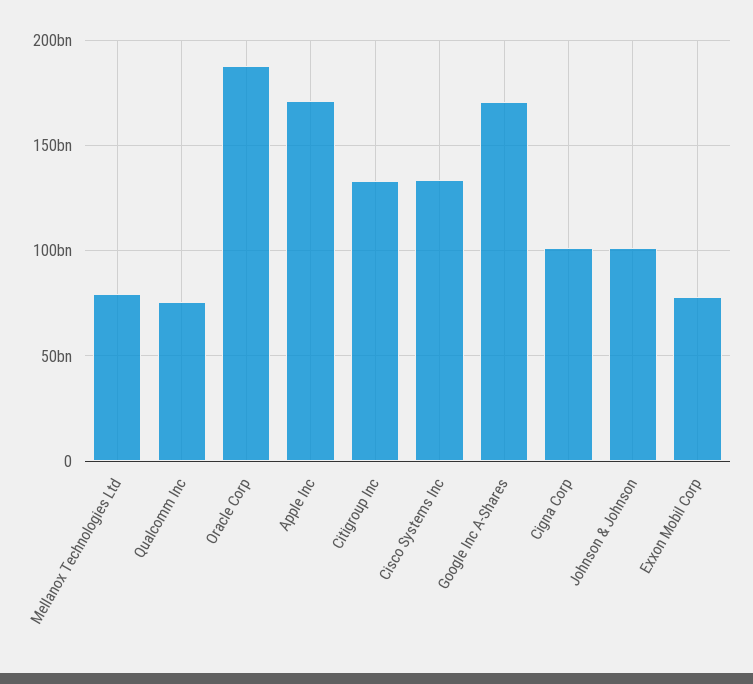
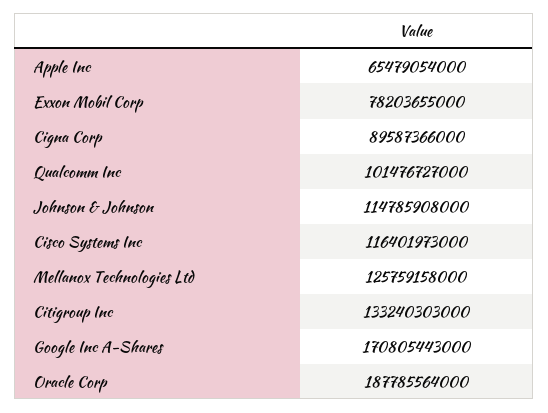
Mellanox Technologies Ltd: 80000000000 -> 125759158000
Qualcomm Inc: 75000000000 -> 101476727000
Apple Inc: 170000000000 -> 65479054000
Cisco Systems Inc: 135000000000 -> 116401973000
Cigna Corp: 100000000000 -> 89587366000
Johnson & Johnson: 100000000000 -> 114785908000

